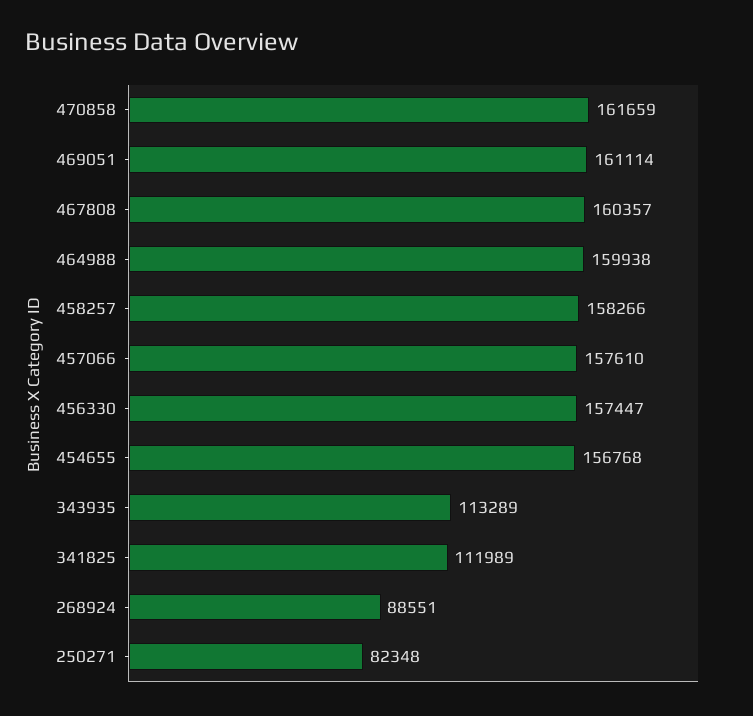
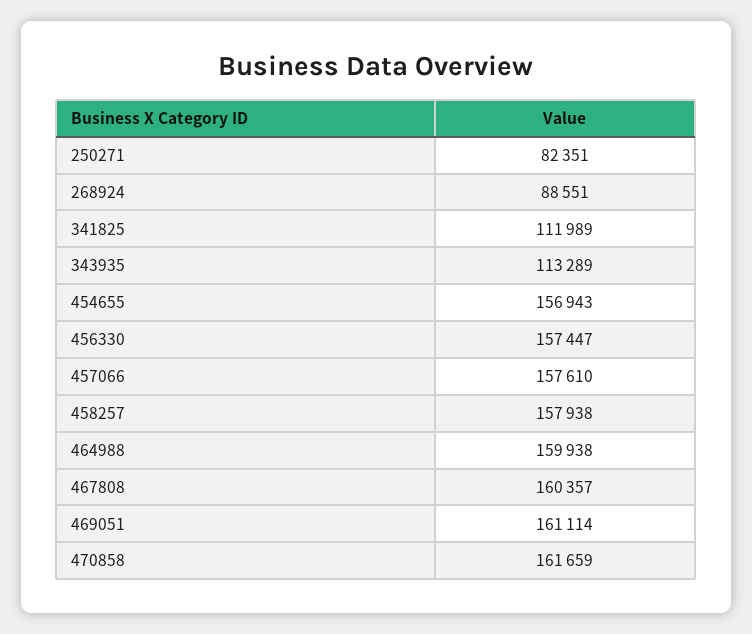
458257: 158266 -> 157938
454655: 156768 -> 156943
250271: 82348 -> 82351

